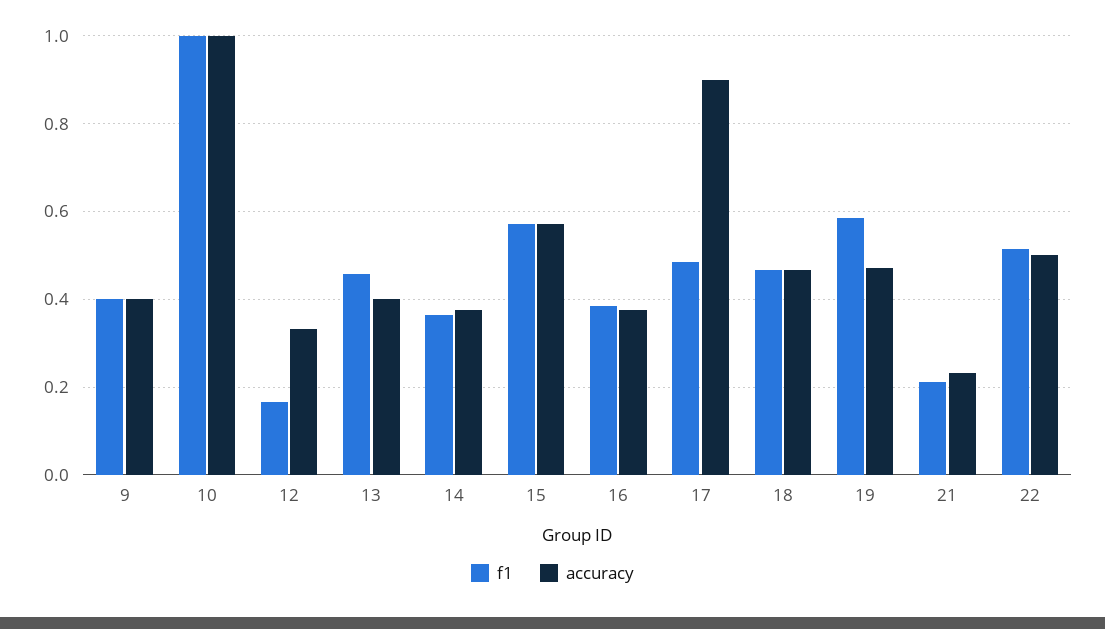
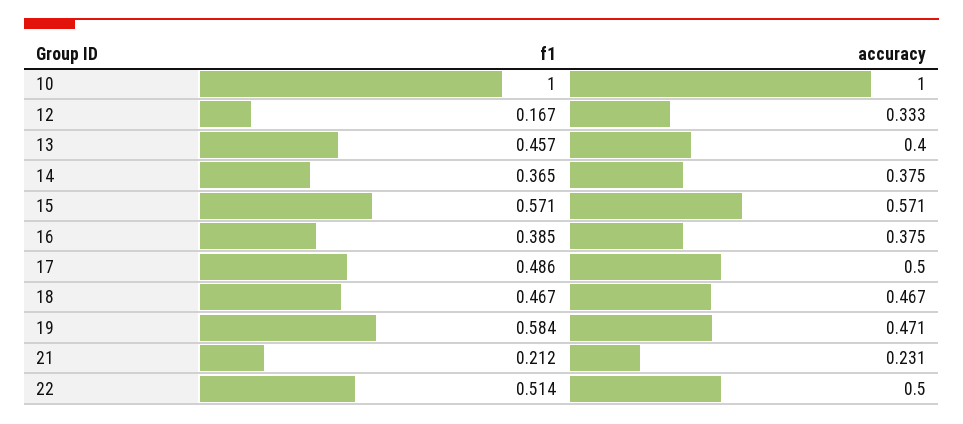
f1, 9: 0.4 -> none
accuracy, 9: 0.4 -> none
accuracy, 17: 0.9 -> 0.5

